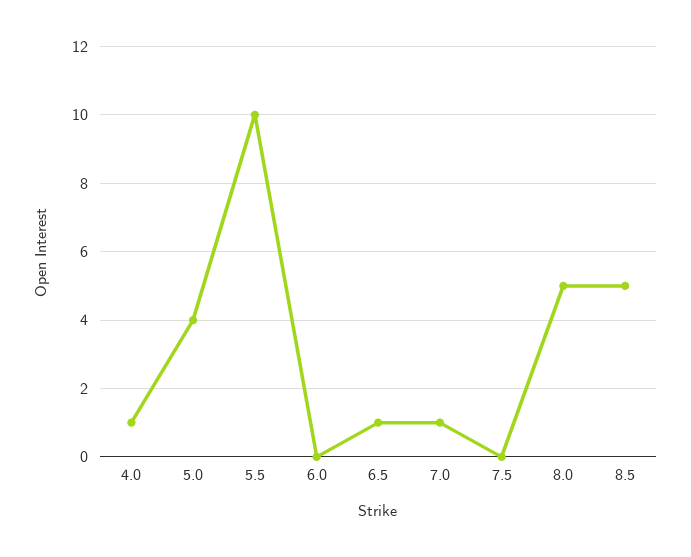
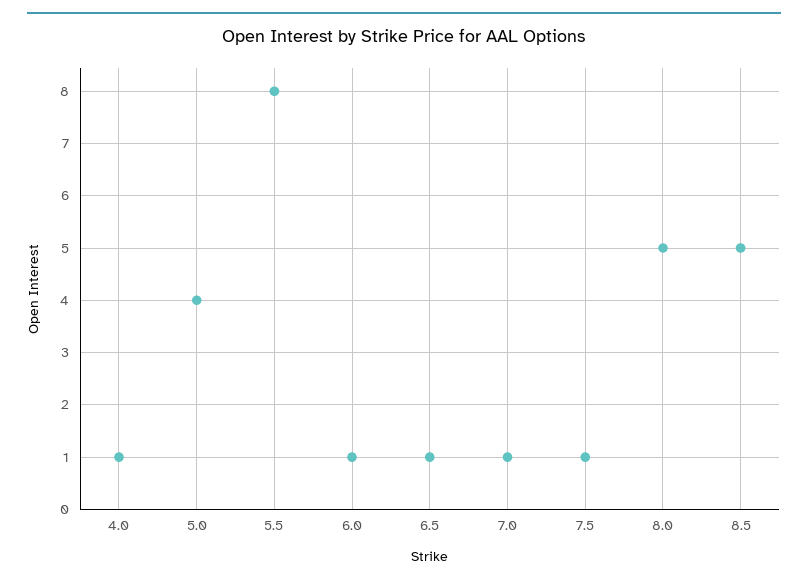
5.5: 10 -> 8
6.0: 0 -> 1
7.5: 0 -> 1

